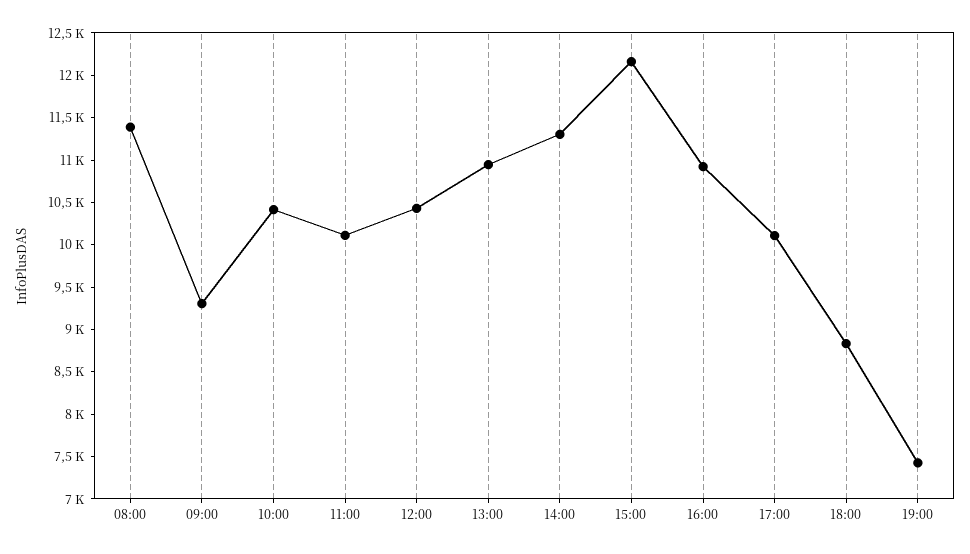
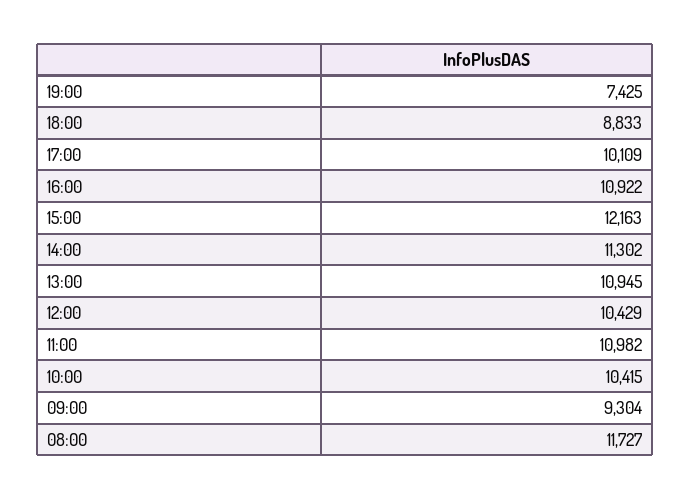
08:00: 11400 -> 11727
11:00: 10100 -> 10982

